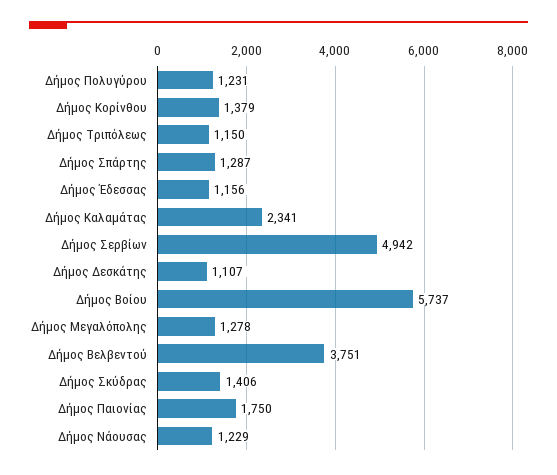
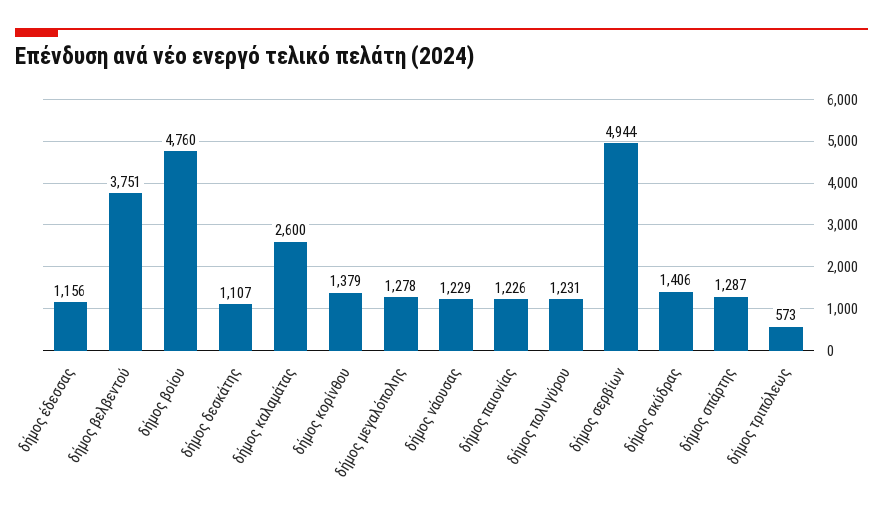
Δήμος Τριπόλεως: 1150 -> 573
Δήμος Καλαμάτας: 2341 -> 2600
Δήμος Σερβίων: 4942 -> 4944
Δήμος Βοίου: 5737 -> 4760
Δήμος Παιονίας: 1750 -> 1226

